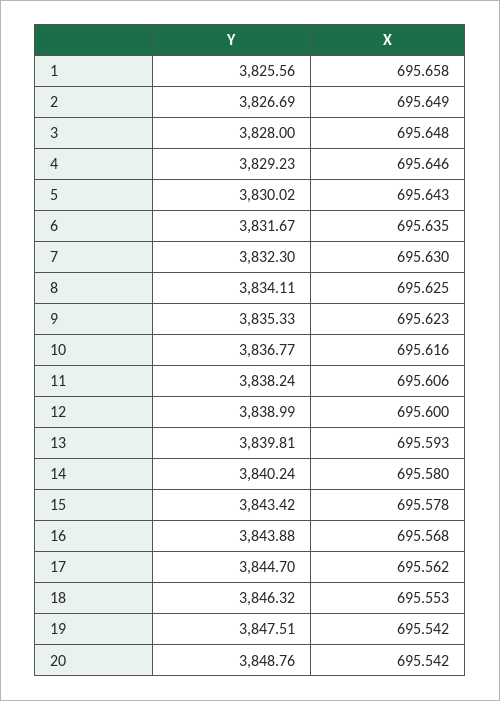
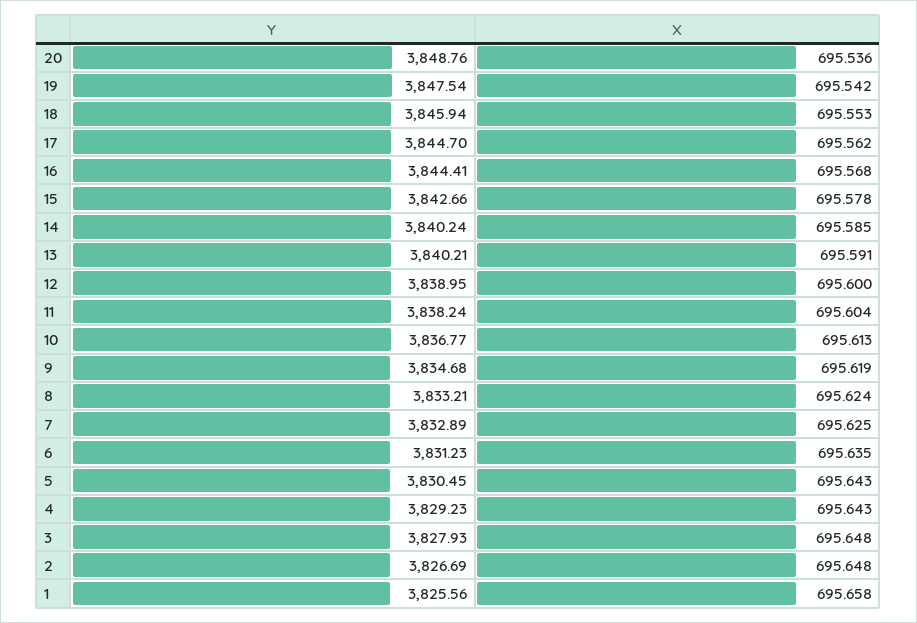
X, 2: 695.649 -> 695.648
Y, 3: 3828 -> 3827.93
X, 4: 695.646 -> 695.643
Y, 5: 3830.02 -> 3830.45
Y, 6: 3831.67 -> 3831.23
Y, 7: 3832.3 -> 3832.89
X, 7: 695.63 -> 695.625
Y, 8: 3834.11 -> 3833.21
X, 8: 695.625 -> 695.624
Y, 9: 3835.33 -> 3834.68
X, 9: 695.623 -> 695.619
X, 10: 695.616 -> 695.613
X, 11: 695.606 -> 695.604
Y, 12: 3838.99 -> 3838.95
Y, 13: 3839.81 -> 3840.21
X, 13: 695.593 -> 695.591
X, 14: 695.58 -> 695.585
Y, 15: 3843.42 -> 3842.66
Y, 16: 3843.88 -> 3844.41
Y, 18: 3846.32 -> 3845.94
Y, 19: 3847.51 -> 3847.54
X, 20: 695.542 -> 695.536

